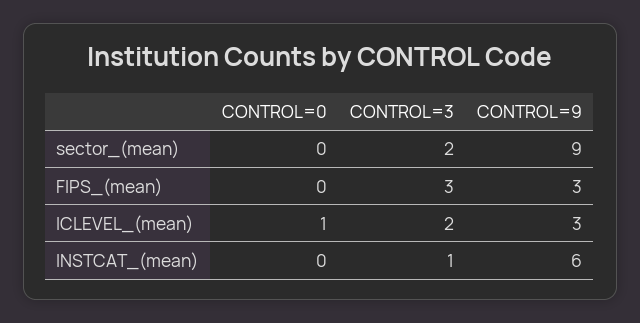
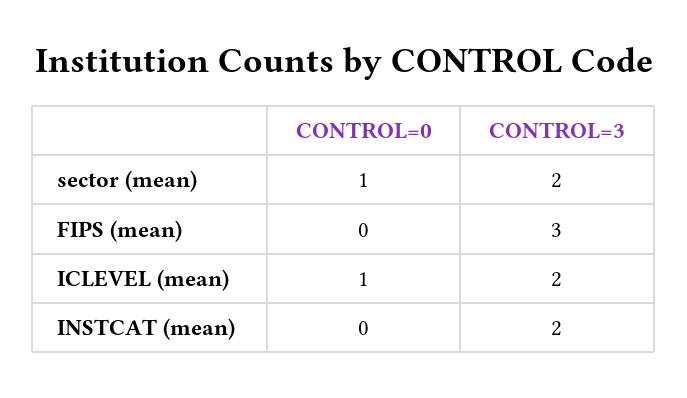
CONTROL=0, sector_(mean): 0 -> 1
CONTROL=9, sector_(mean): 9 -> none
CONTROL=9, FIPS_(mean): 3 -> none
CONTROL=9, ICLEVEL_(mean): 3 -> none
CONTROL=3, INSTCAT_(mean): 1 -> 2
CONTROL=9, INSTCAT_(mean): 6 -> none

